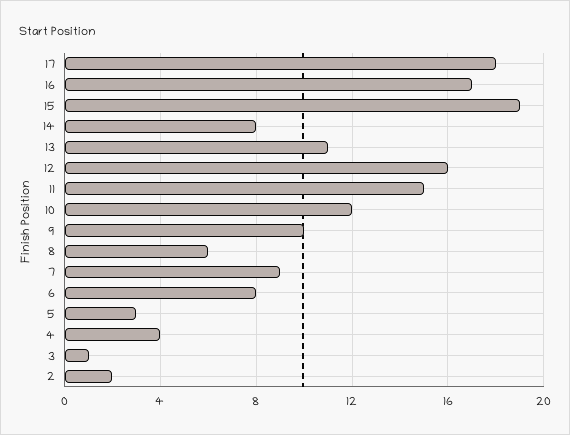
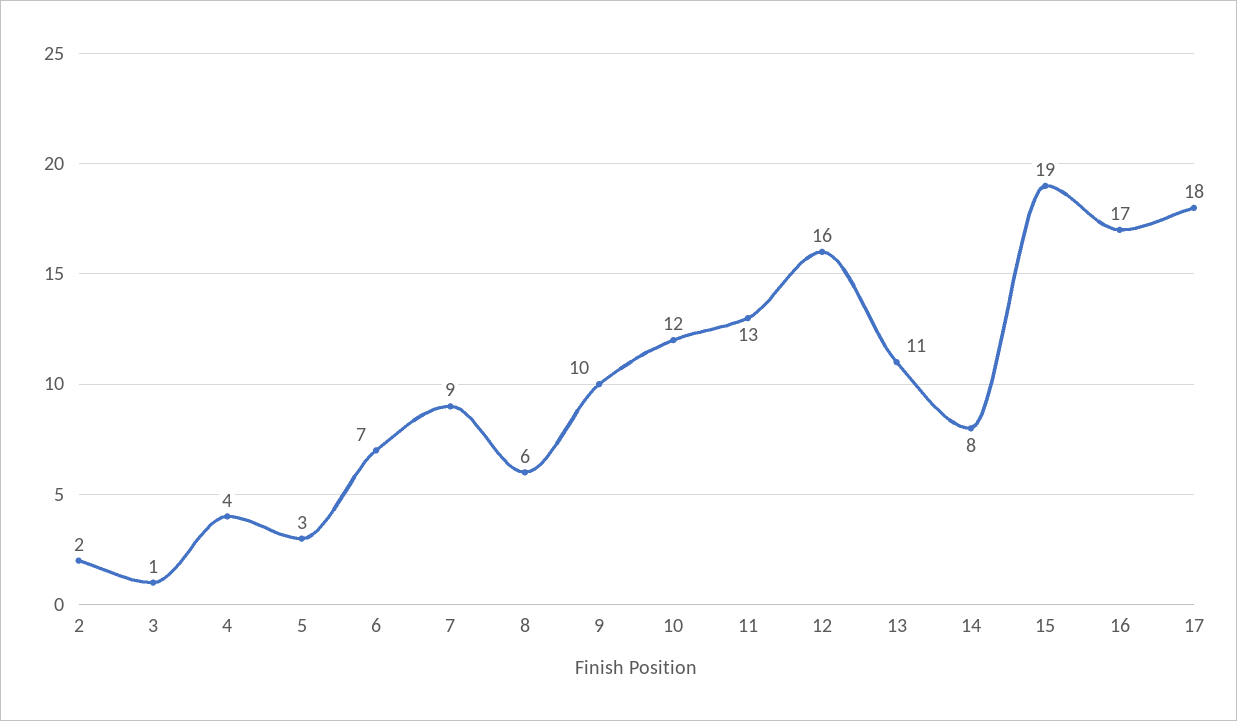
11: 15 -> 13
6: 8 -> 7

